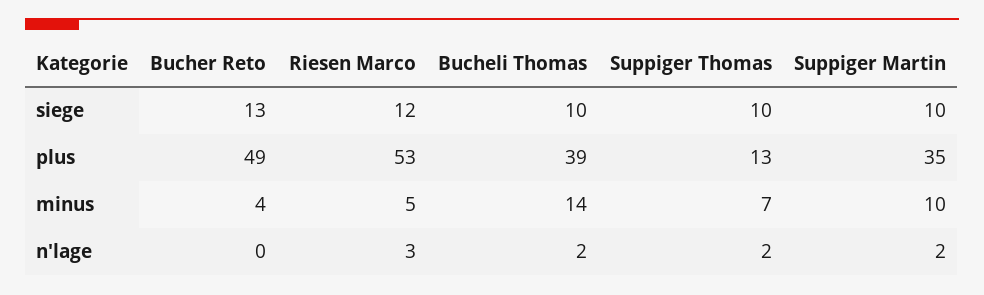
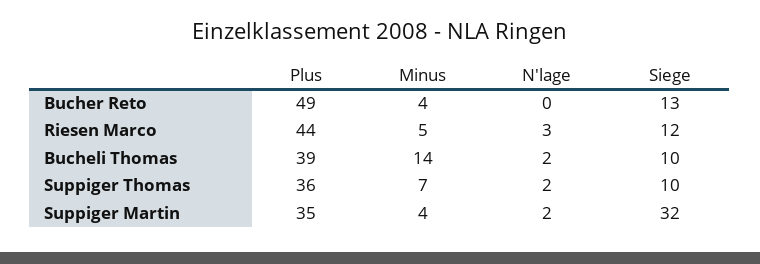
Suppiger Martin, siege: 10 -> 32
Riesen Marco, plus: 53 -> 44
Suppiger Thomas, plus: 13 -> 36
Suppiger Martin, minus: 10 -> 4

